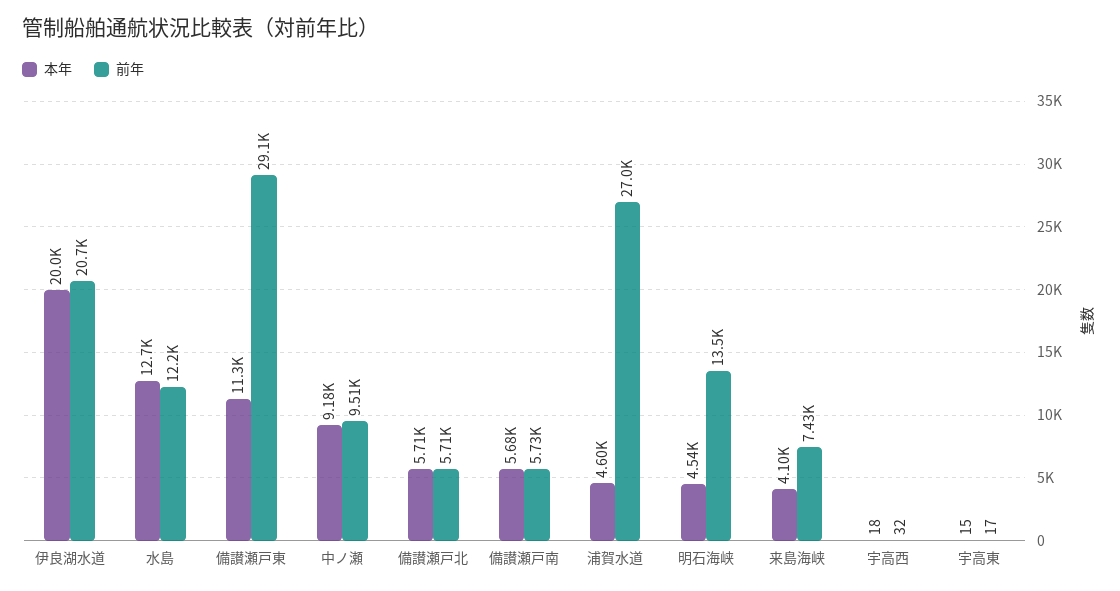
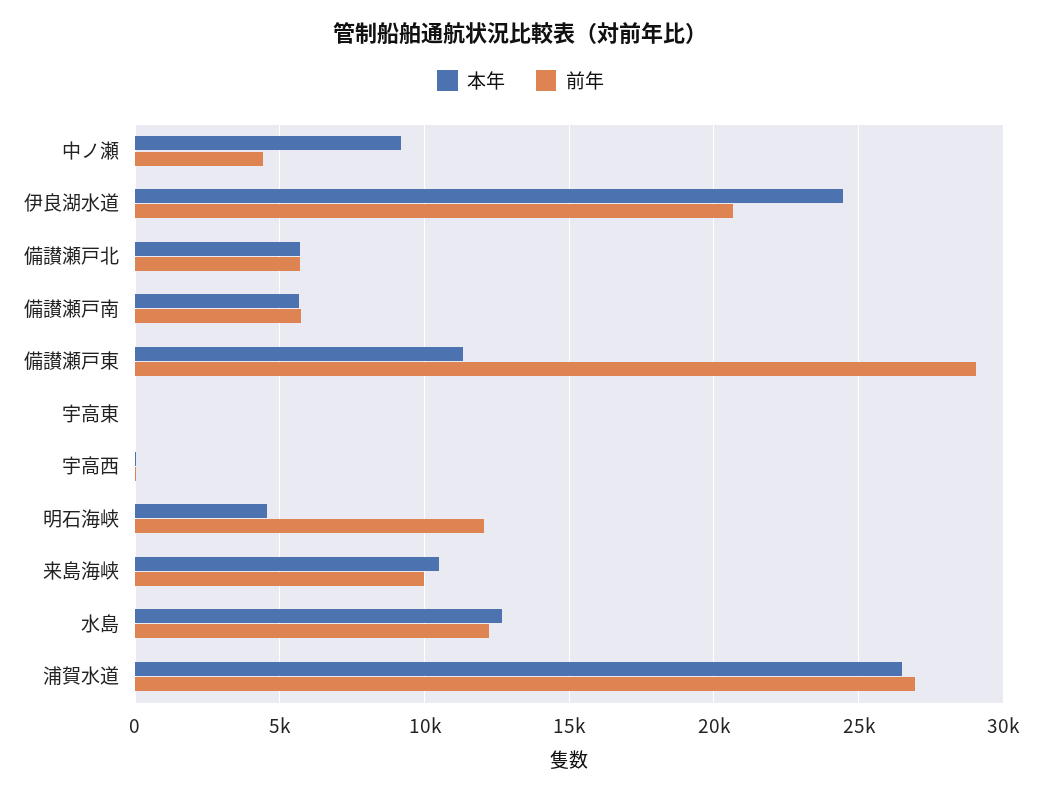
本年, 伊良湖水道: 20000 -> 24500
前年, 中ノ瀬: 9510 -> 4500
本年, 浦賀水道: 4600 -> 26500
前年, 明石海峡: 13500 -> 12000
本年, 来島海峡: 4100 -> 10500
前年, 来島海峡: 7430 -> 10000

